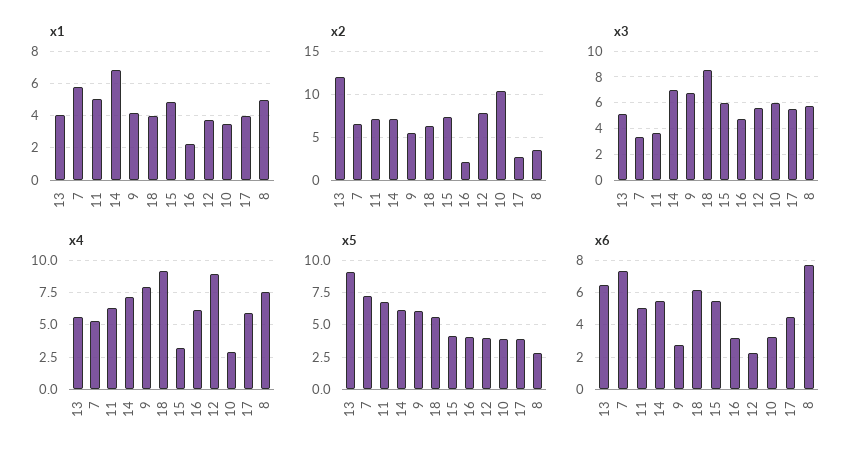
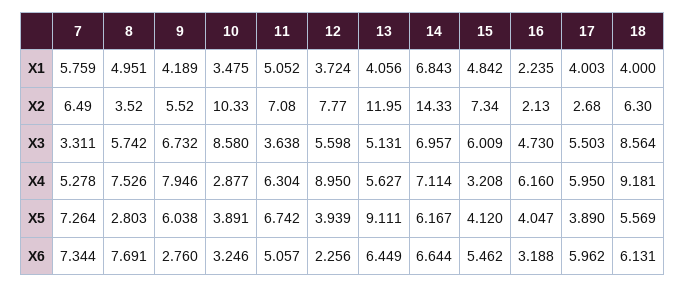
x2, 14: 7 -> 14.33
x3, 10: 6 -> 8.58
x6, 14: 5.5 -> 6.644
x6, 17: 4.5 -> 5.962

